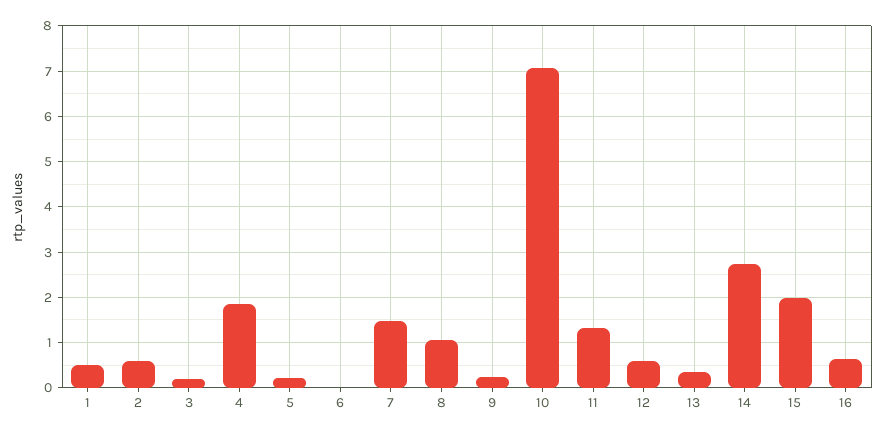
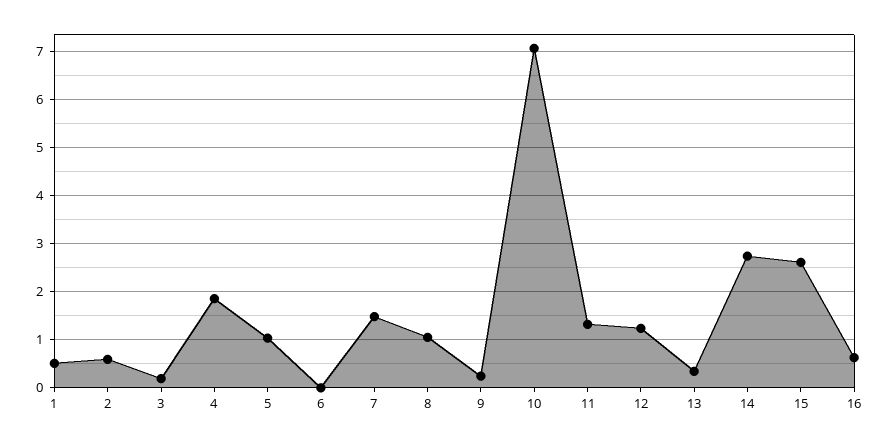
5: 0.2 -> 1
12: 0.6 -> 1.2
15: 2 -> 2.6

